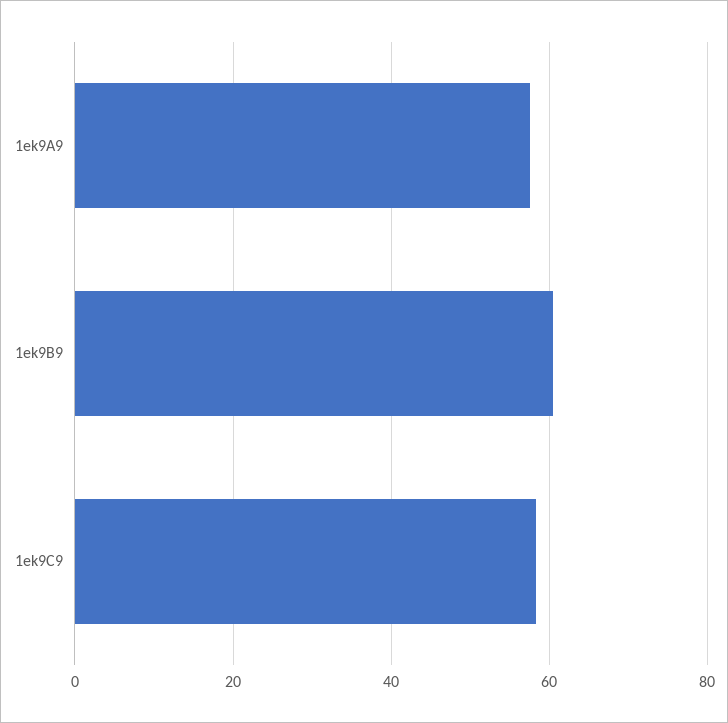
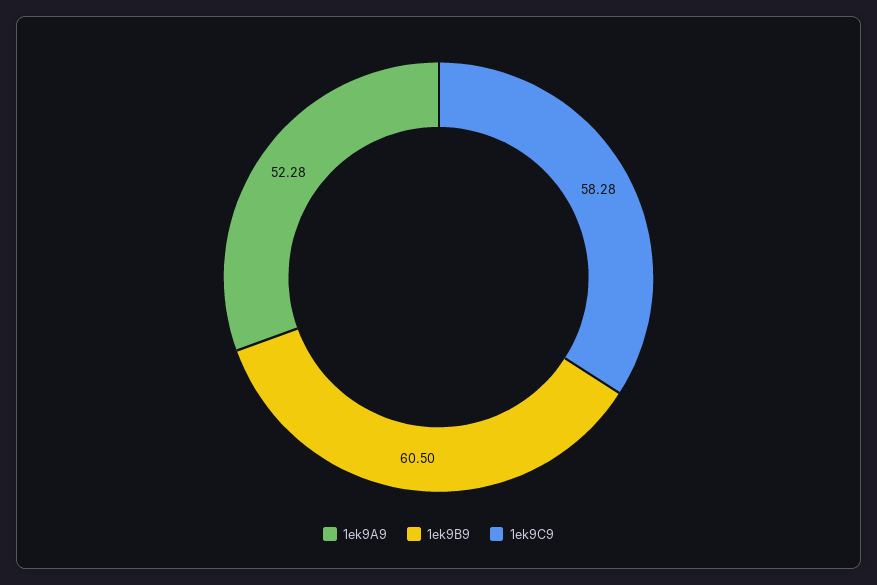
1ek9A9: 58 -> 52.28

